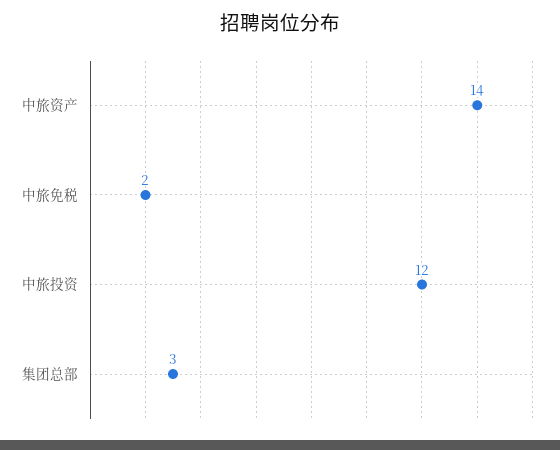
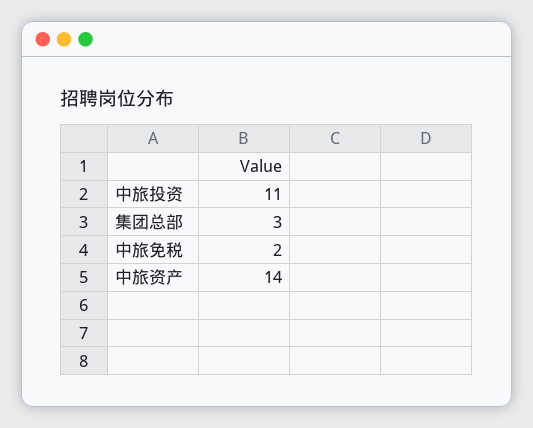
中旅投资: 12 -> 11

